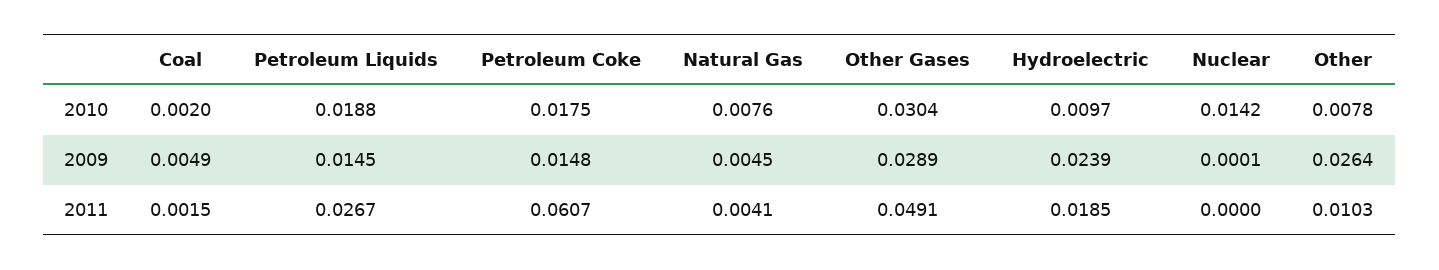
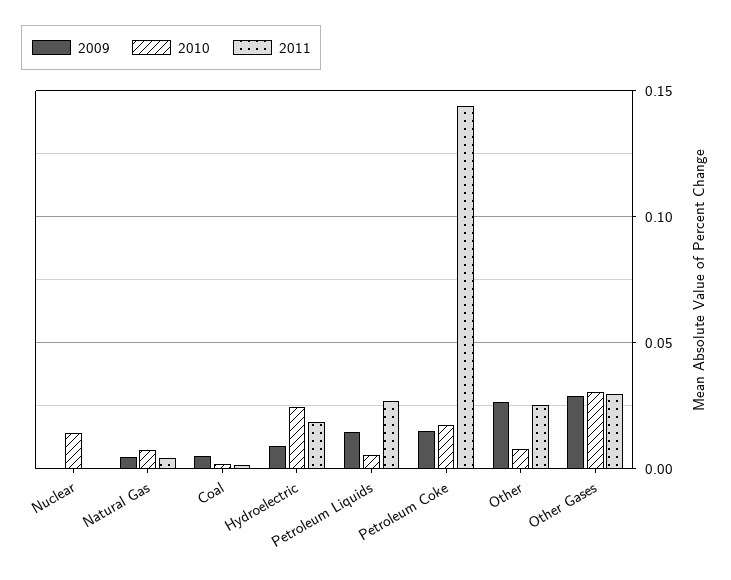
2010, Petroleum Liquids: 0.0188 -> 0.005
2010, Hydroelectric: 0.0097 -> 0.025
2009, Hydroelectric: 0.0239 -> 0.01
2011, Petroleum Coke: 0.0607 -> 0.145
2011, Other Gases: 0.0491 -> 0.03
2011, Other: 0.0103 -> 0.025

